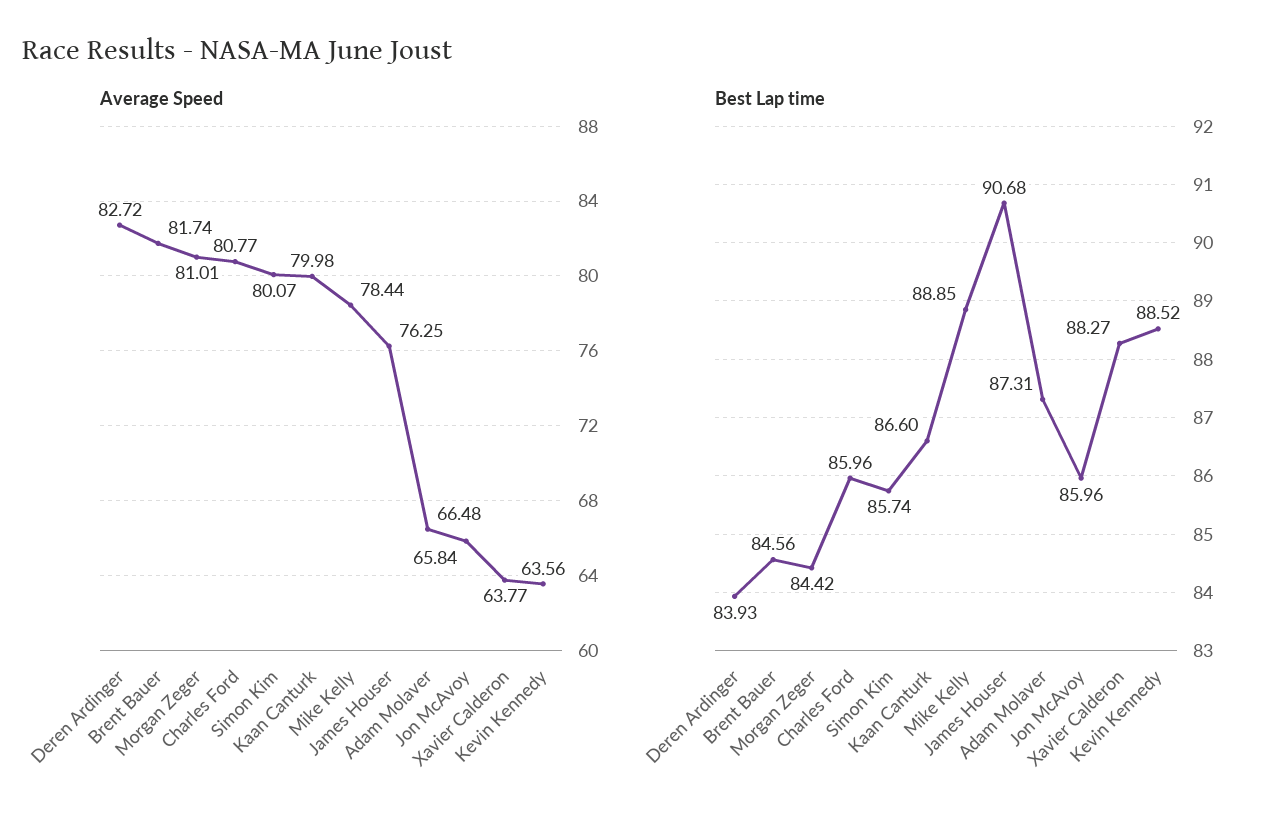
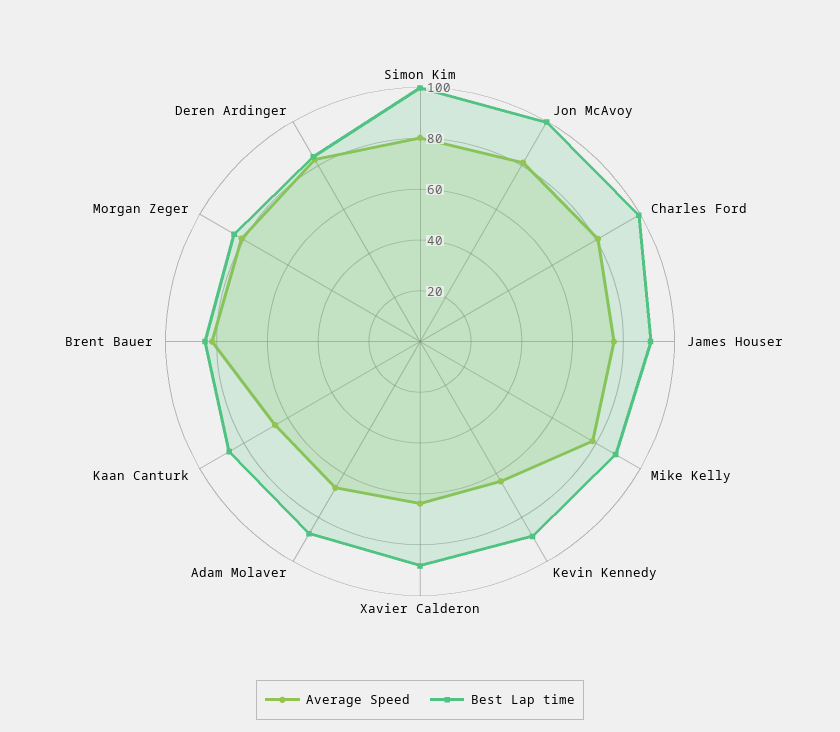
Average Speed, Kaan Canturk: 79.98 -> 65
Average Speed, Jon McAvoy: 65.84 -> 80
Best Lap time, Charles Ford: 85.96 -> 100
Best Lap time, Simon Kim: 85.74 -> 100
Best Lap time, Jon McAvoy: 85.96 -> 100

